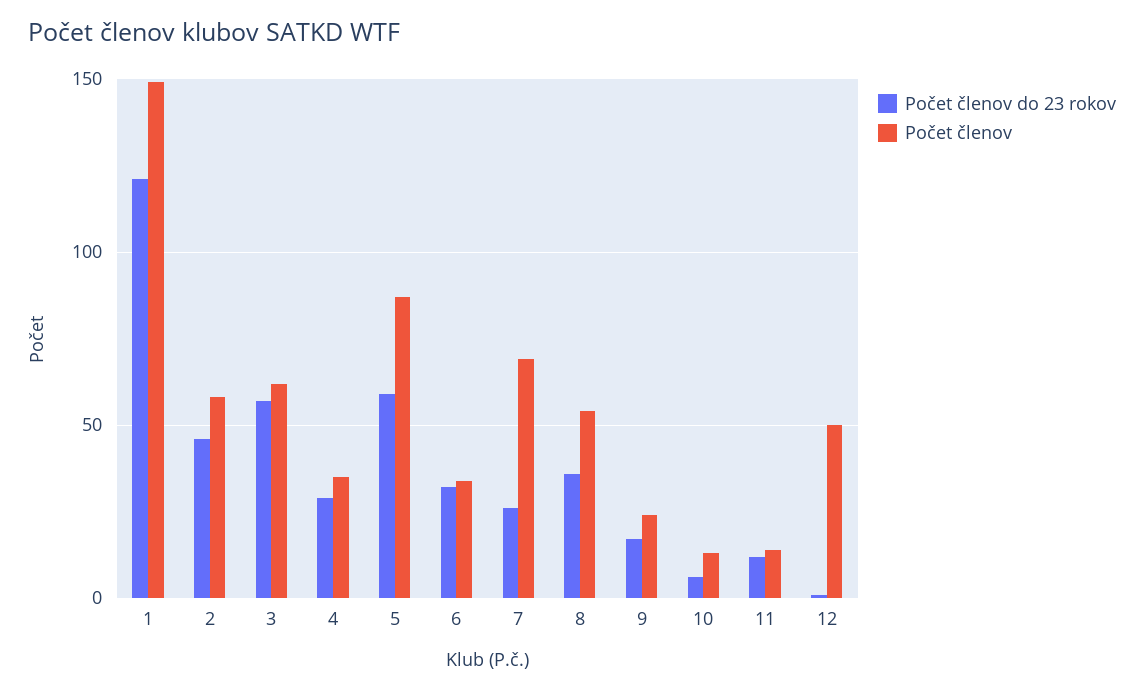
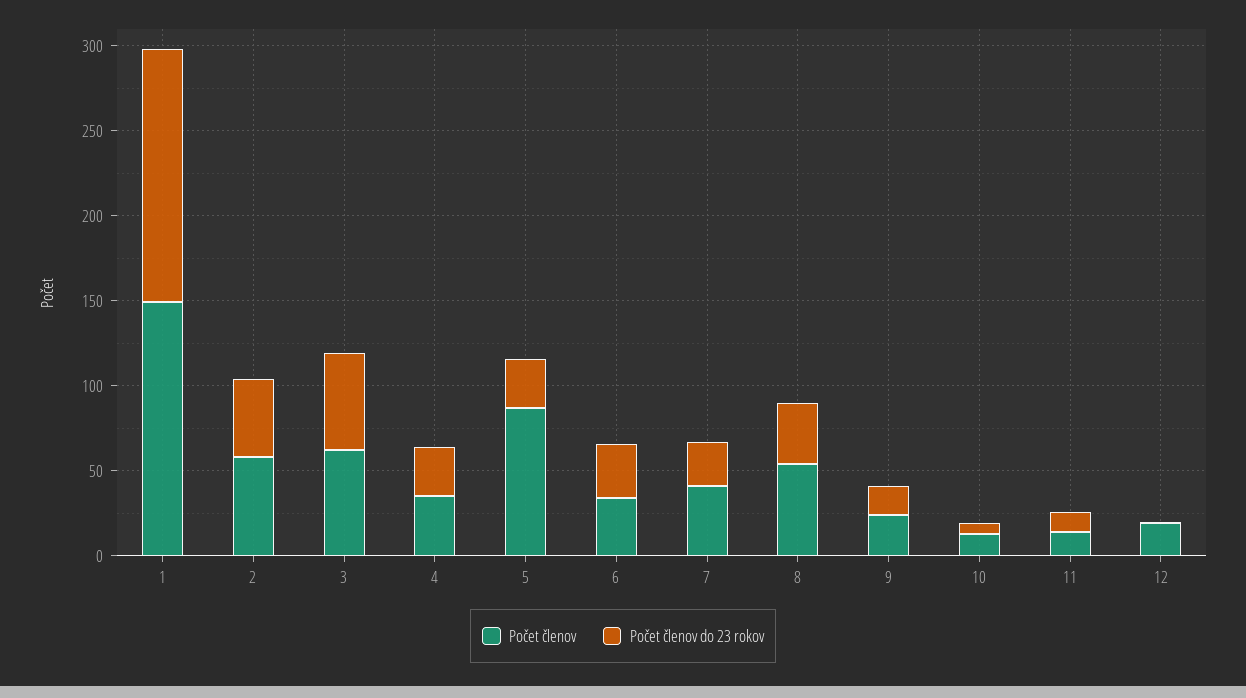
Počet členov do 23 rokov, 1: 120 -> 150
Počet členov do 23 rokov, 5: 60 -> 30
Počet členov, 7: 70 -> 40
Počet členov, 12: 50 -> 20

